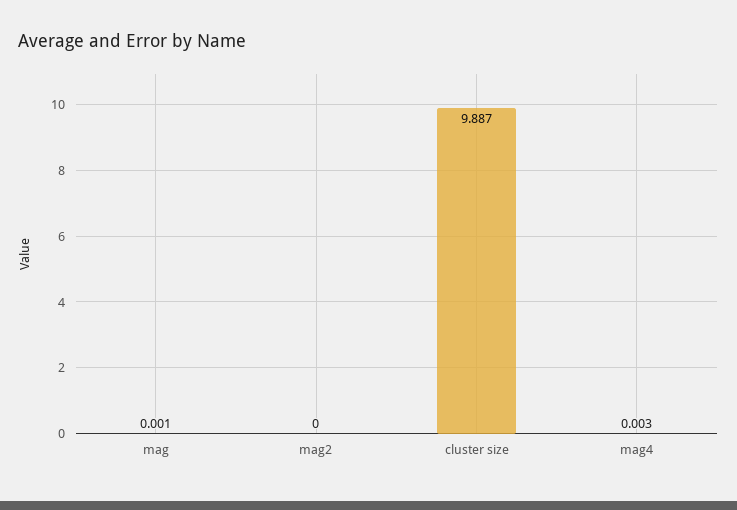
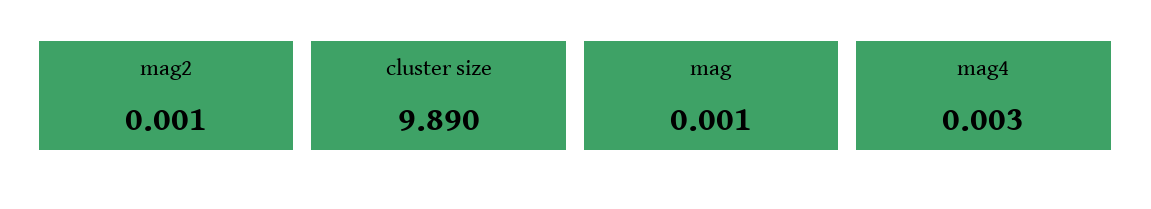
mag2: 0 -> 0.001
cluster size: 9.887 -> 9.89

